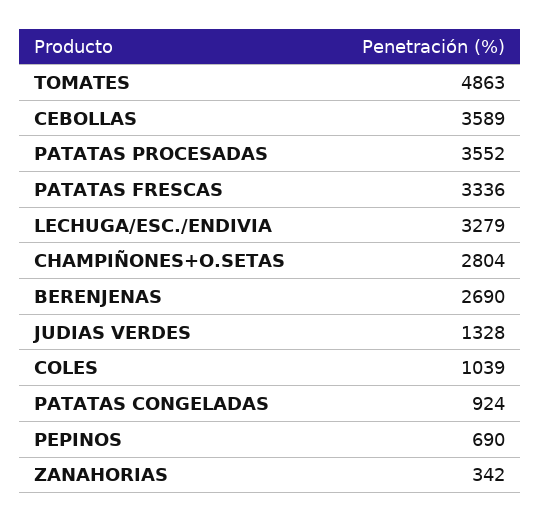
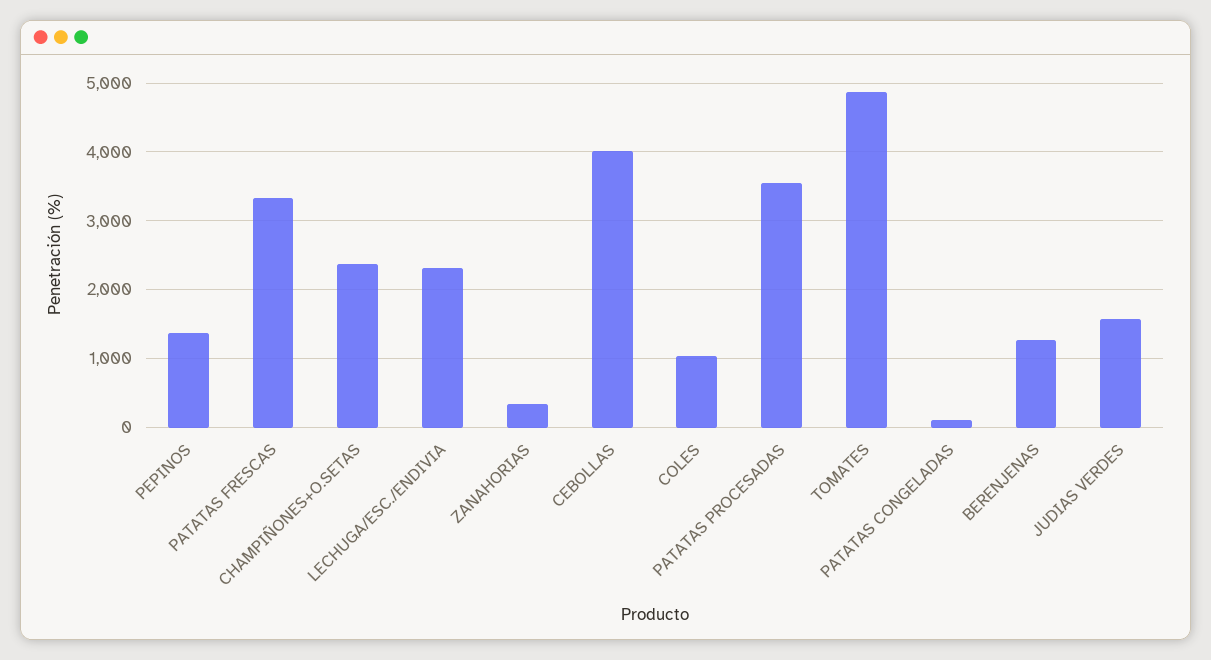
CEBOLLAS: 3589 -> 4000
LECHUGA/ESC./ENDIVIA: 3279 -> 2300
CHAMPIÑONES+O.SETAS: 2804 -> 2400
BERENJENAS: 2690 -> 1300
JUDIAS VERDES: 1328 -> 1600
PATATAS CONGELADAS: 924 -> 100
PEPINOS: 690 -> 1400

